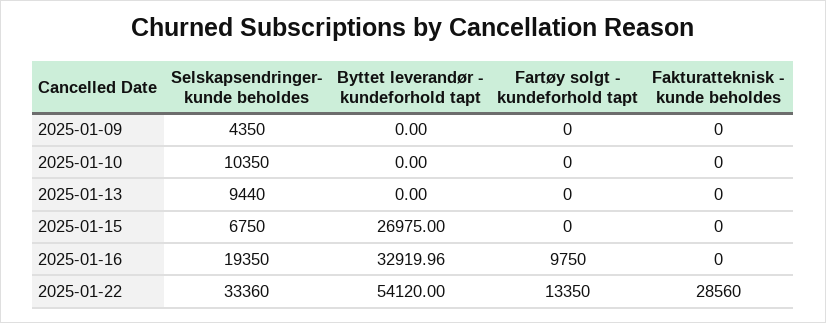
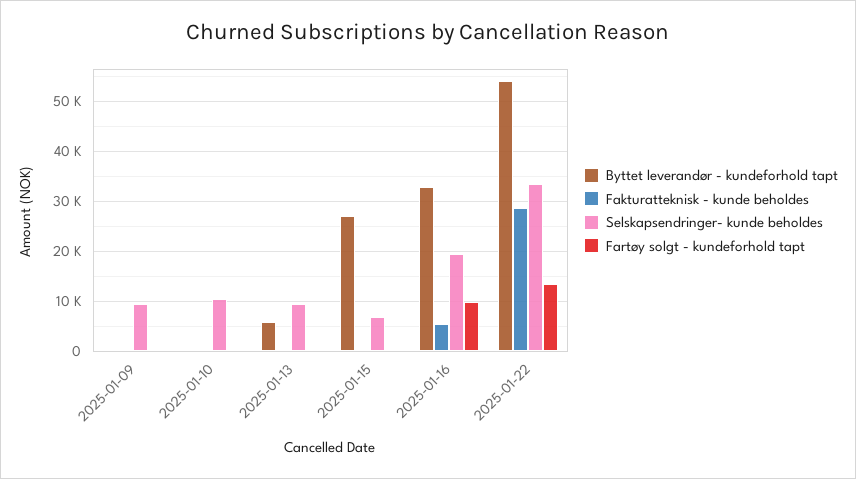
Selskapsendringer- kunde beholdes, 2025-01-09: 4350 -> 10000
Byttet leverandør - kundeforhold tapt, 2025-01-13: 0 -> 6000
Fakturatteknisk - kunde beholdes, 2025-01-16: 0 -> 6000

